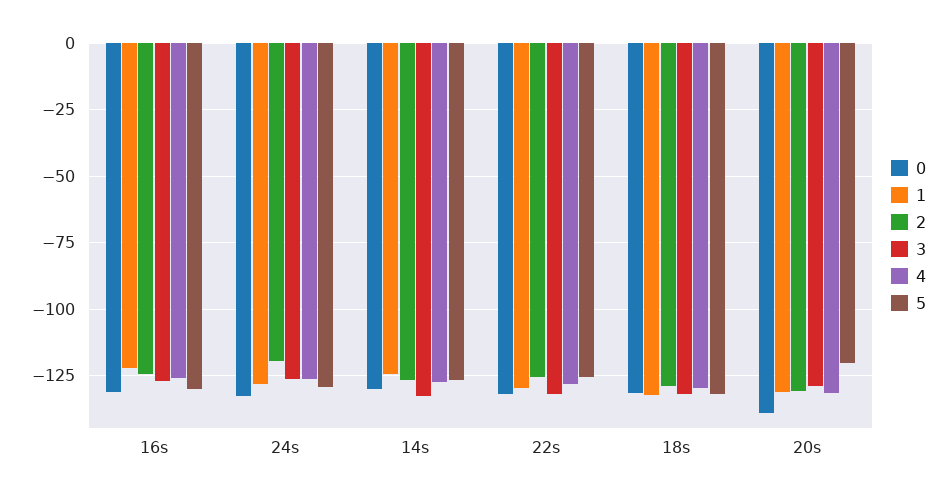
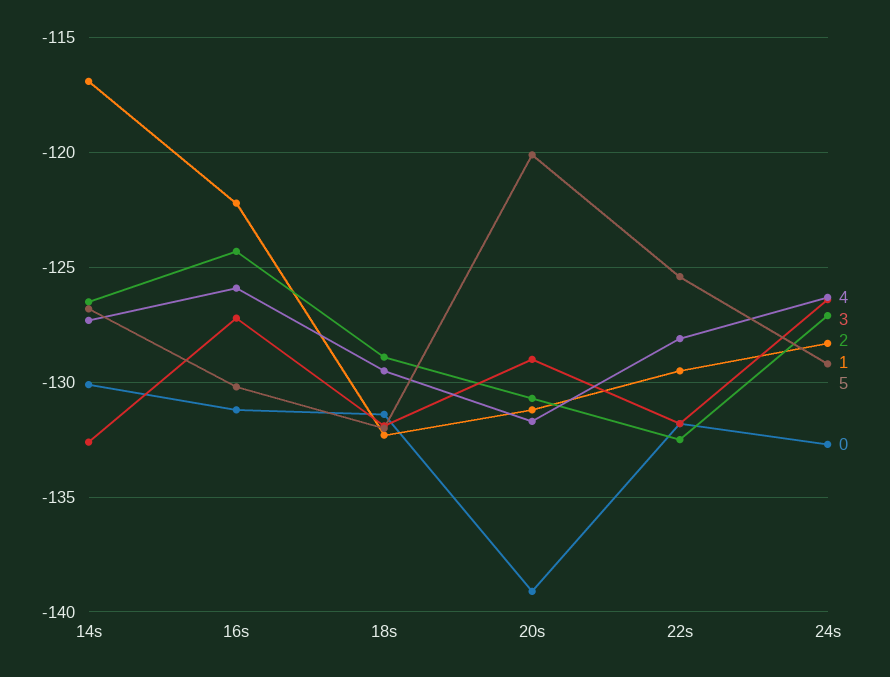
2, 24s: -120 -> -127
1, 14s: -125 -> -117
2, 22s: -125 -> -132.5

